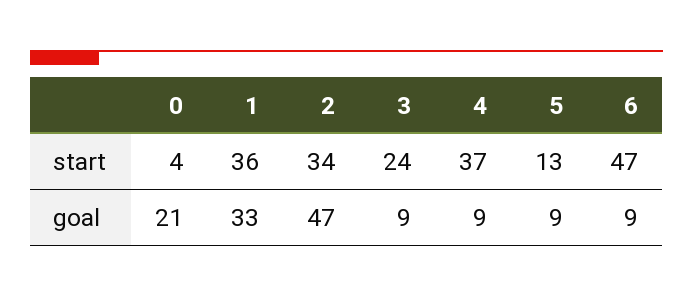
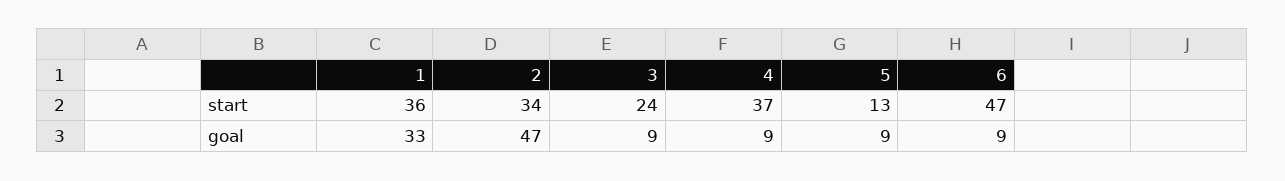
0, start: 4 -> none
0, goal: 21 -> none

